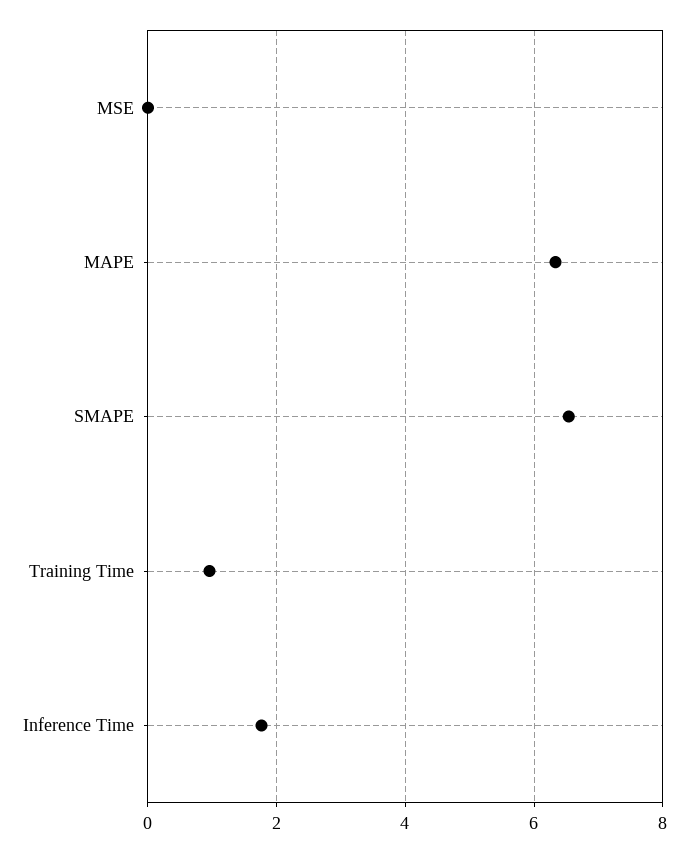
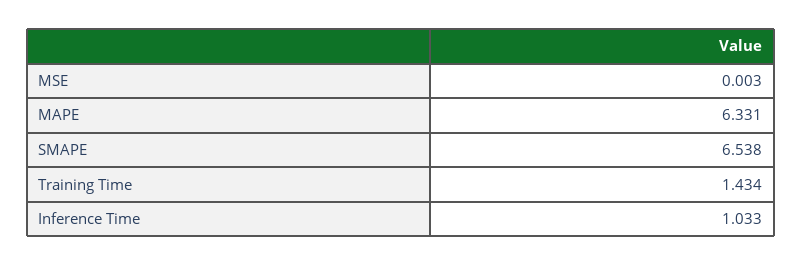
Training Time: 1 -> 1.434
Inference Time: 1.8 -> 1.033

